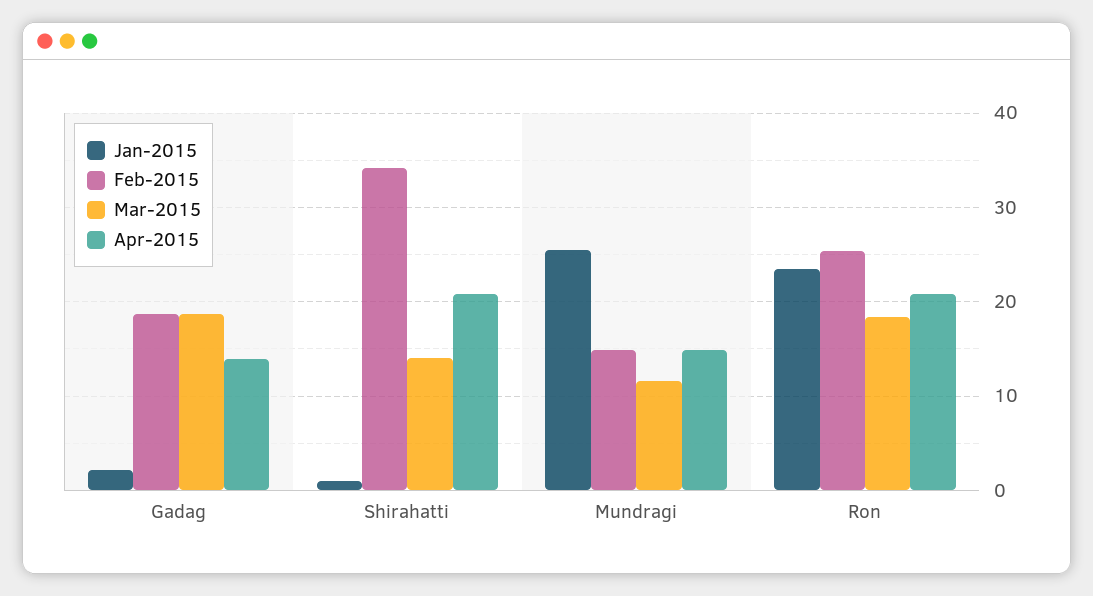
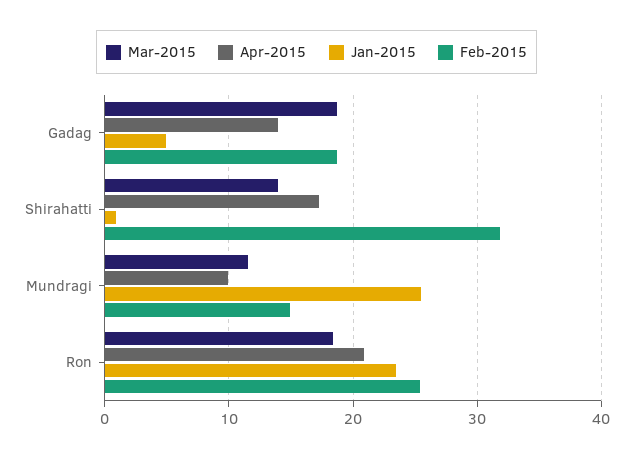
Jan-2015, Gadag: 2 -> 5
Feb-2015, Shirahatti: 34 -> 32
Apr-2015, Shirahatti: 21 -> 17
Apr-2015, Mundragi: 15 -> 10

